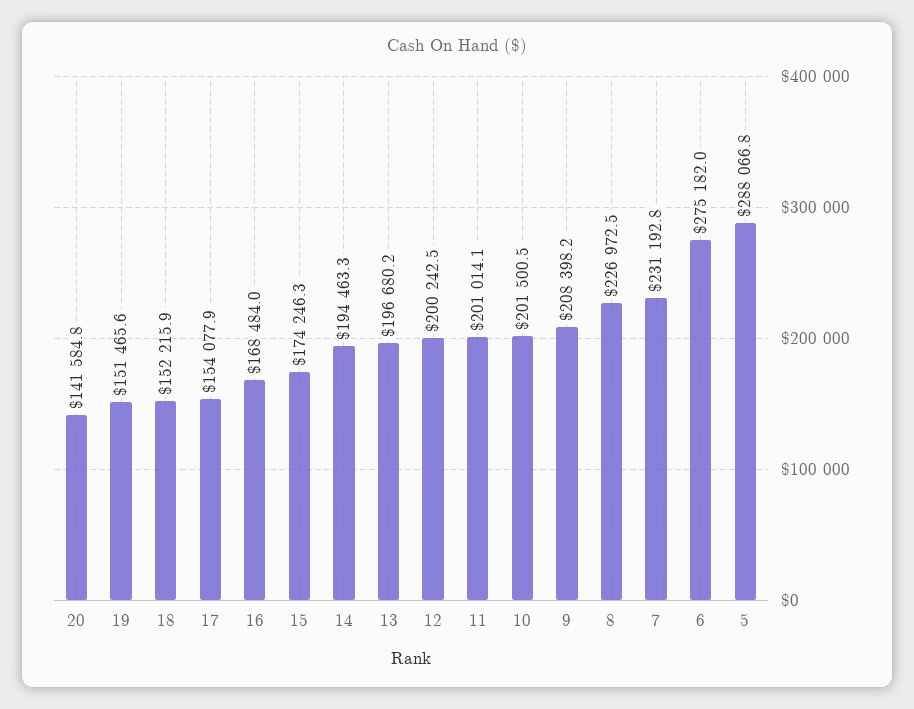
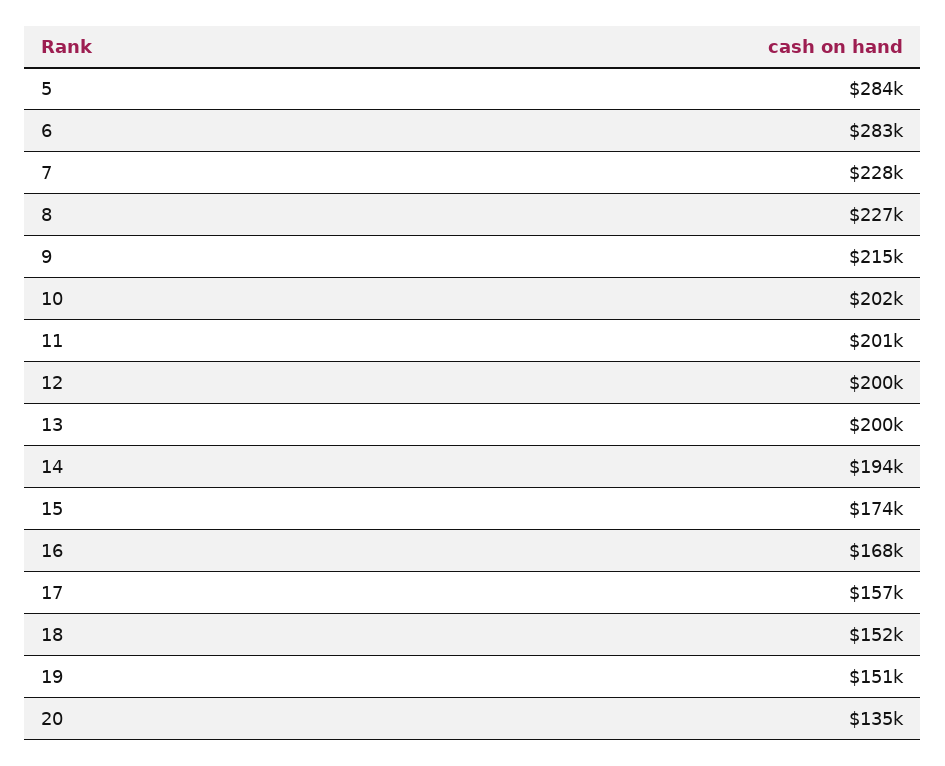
20: 141584.8 -> 135000
17: 154077.9 -> 157000
13: 196680.2 -> 200000
9: 208398.2 -> 215000
7: 231192.8 -> 228000
6: 275182 -> 283000
5: 288066.8 -> 284000

